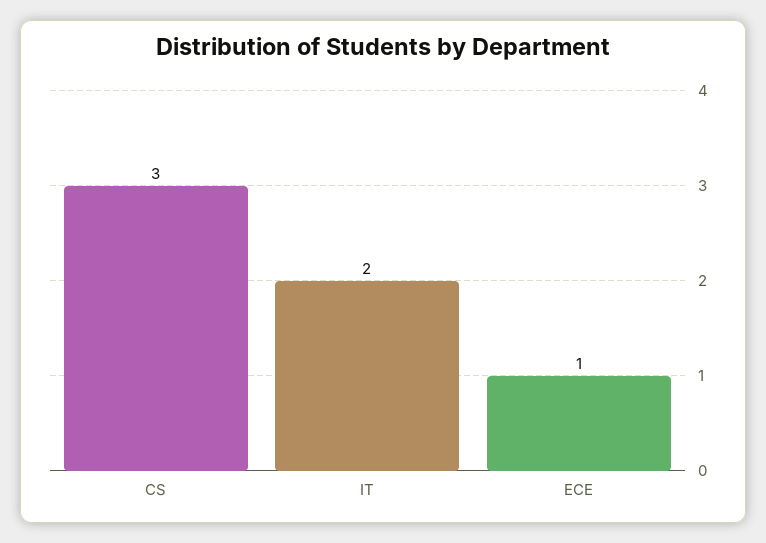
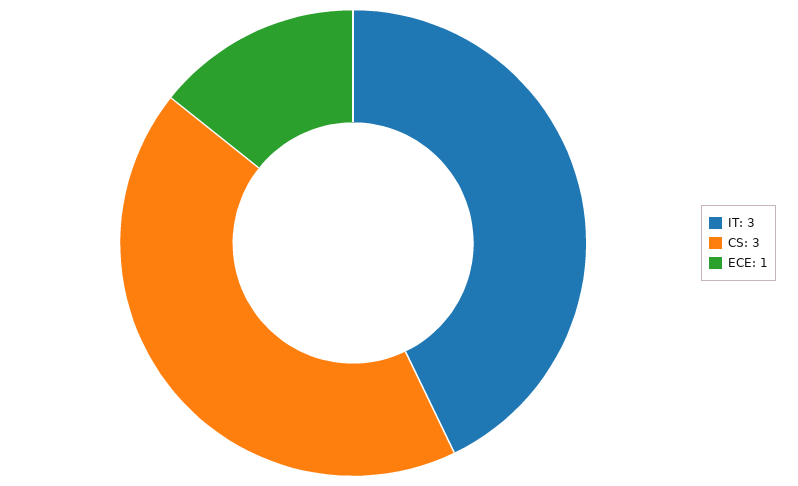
IT: 2 -> 3

